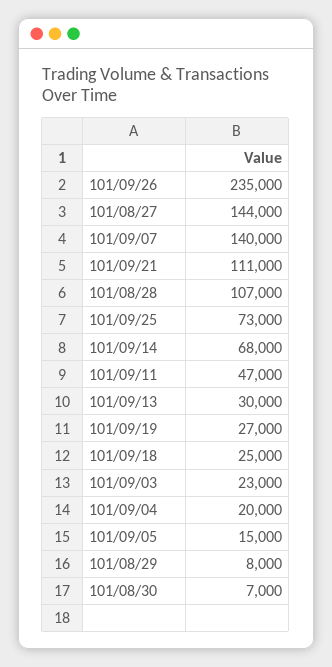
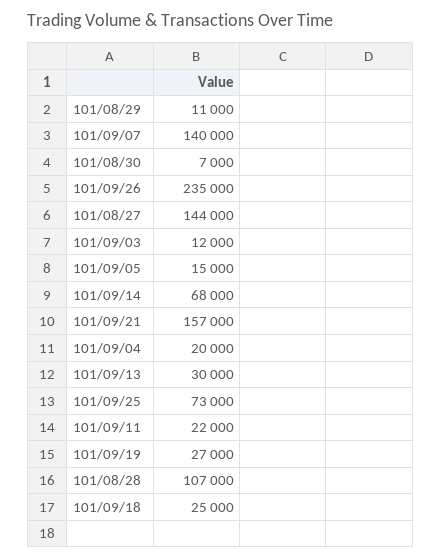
101/09/21: 111000 -> 157000
101/09/11: 47000 -> 22000
101/09/03: 23000 -> 12000
101/08/29: 8000 -> 11000

